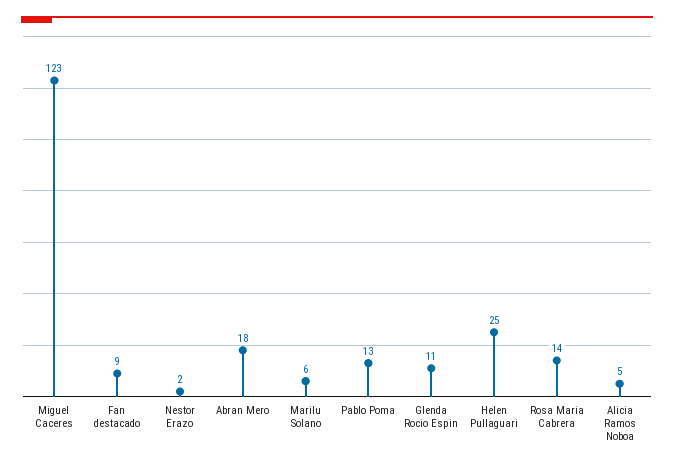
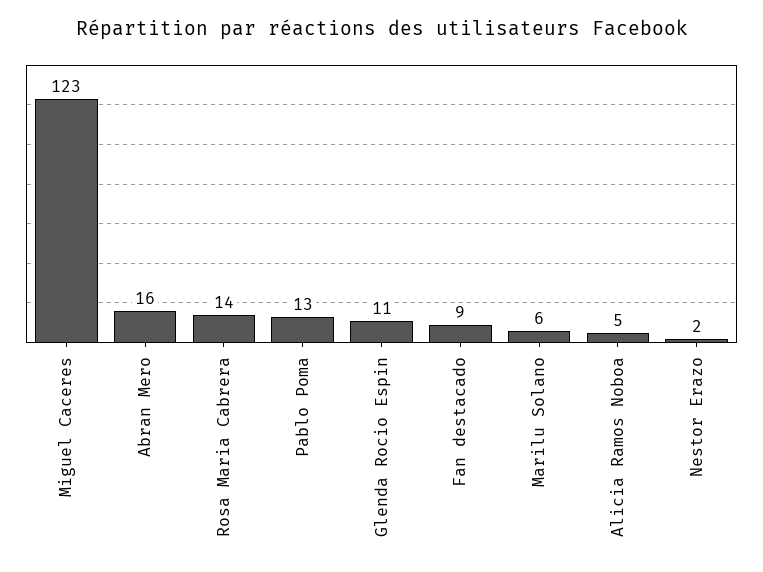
Abran Mero: 18 -> 16
Helen Pullaguari: 25 -> none

